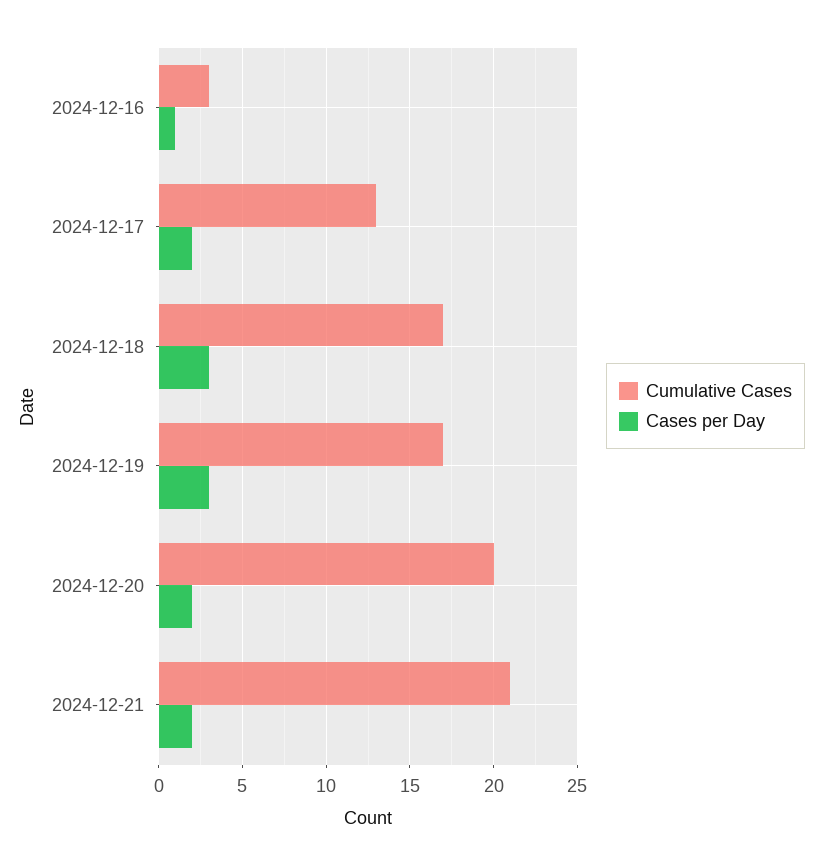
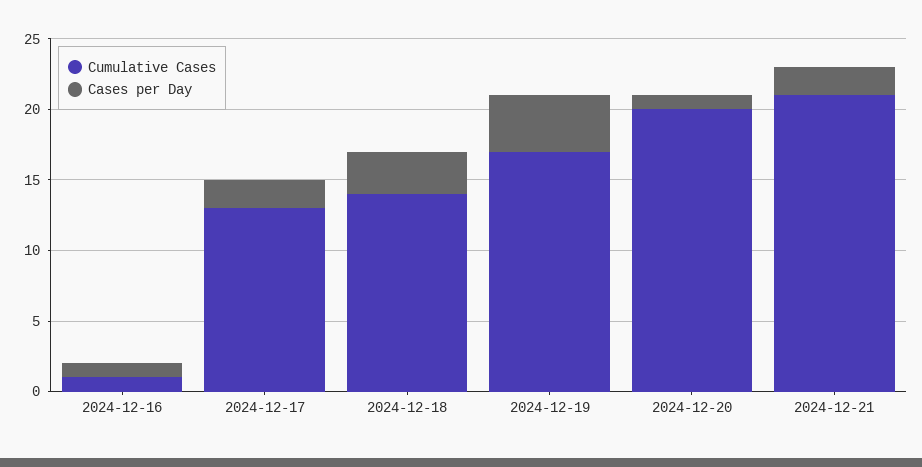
Cumulative Cases, 2024-12-16: 3 -> 1
Cumulative Cases, 2024-12-18: 17 -> 14
Cases per Day, 2024-12-19: 3 -> 4
Cases per Day, 2024-12-20: 2 -> 1

